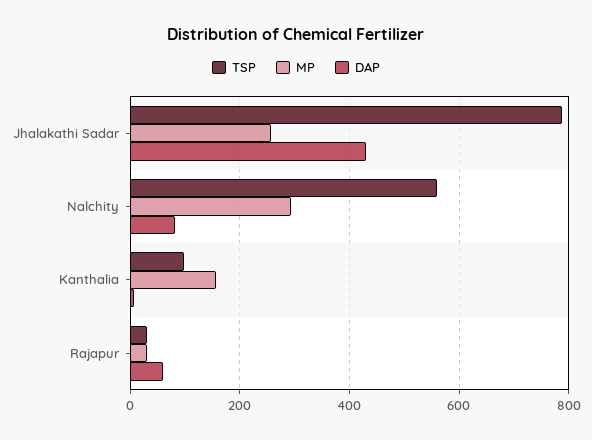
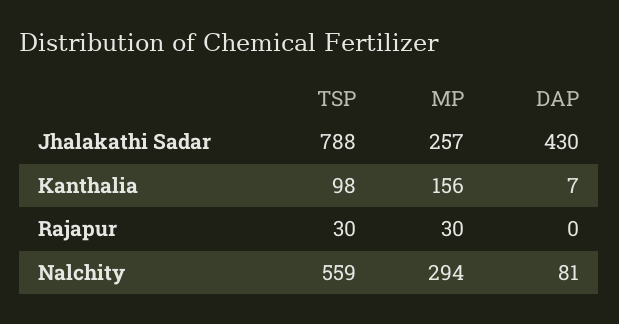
DAP, Rajapur: 60 -> 0

